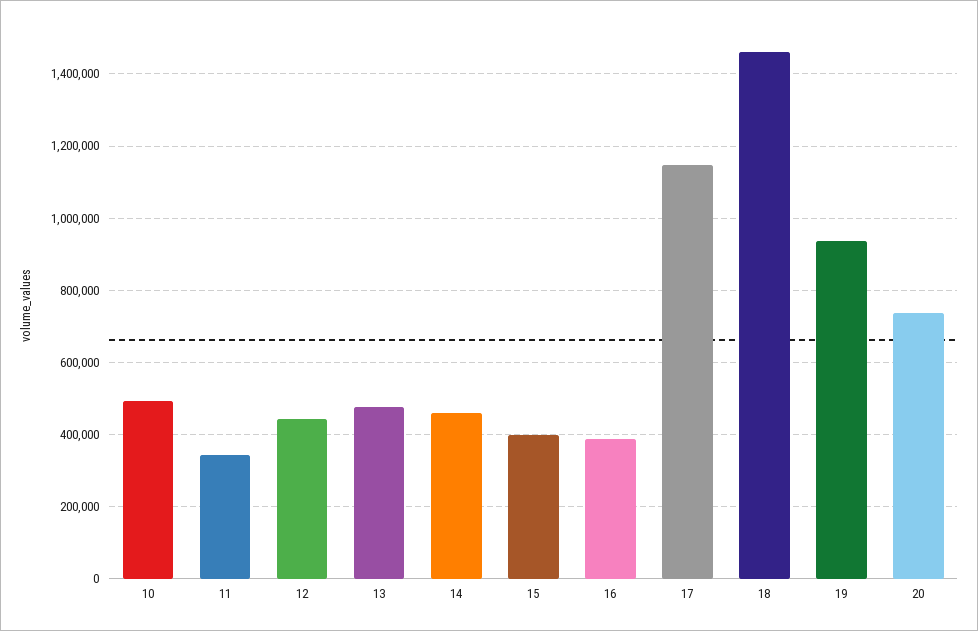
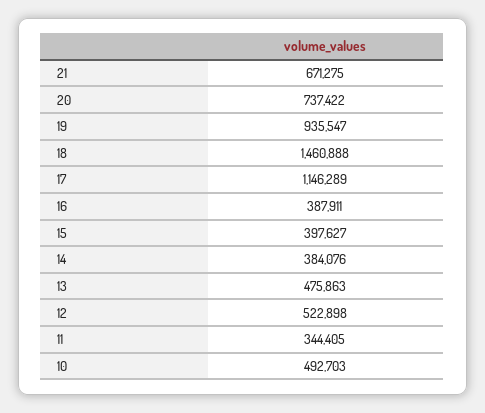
12: 440000 -> 522898
14: 460000 -> 384076
21: none -> 671275

